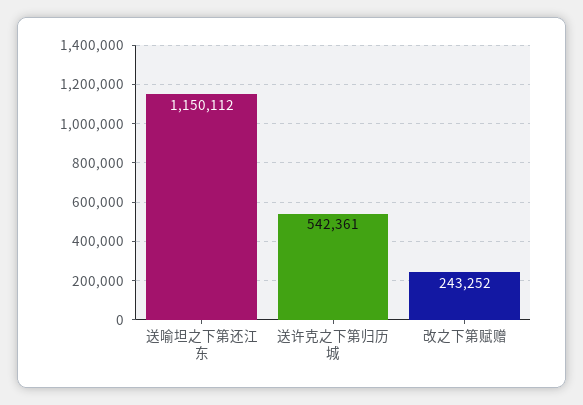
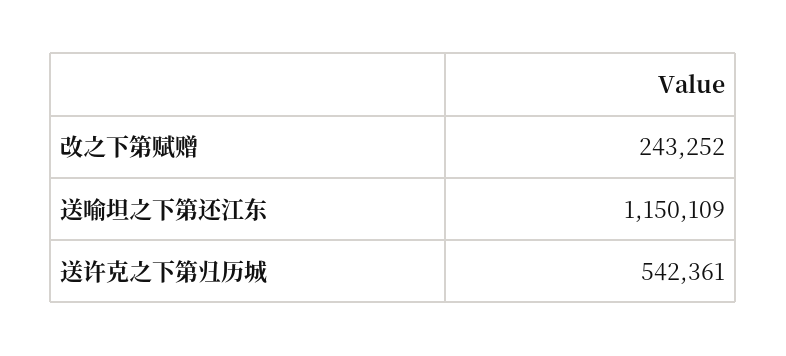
送喻坦之下第还江东: 1150112 -> 1150109

